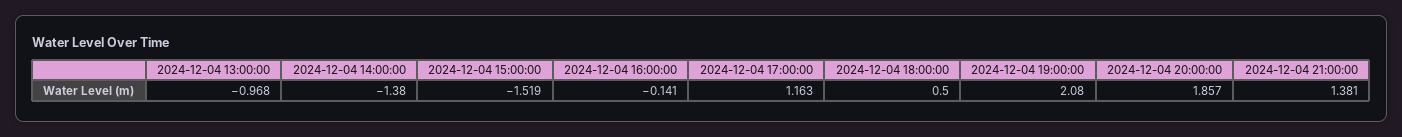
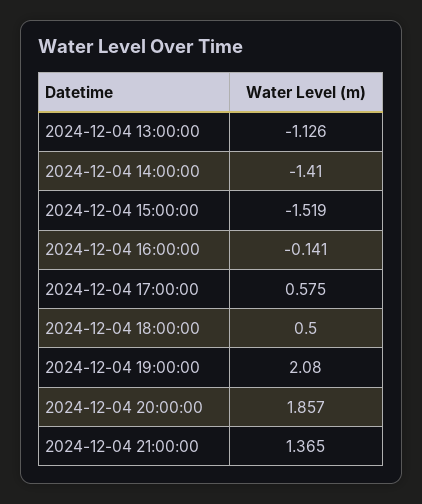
2024-12-04 13:00:00: -0.968 -> -1.126
2024-12-04 14:00:00: -1.38 -> -1.41
2024-12-04 17:00:00: 1.163 -> 0.575
2024-12-04 21:00:00: 1.381 -> 1.365

